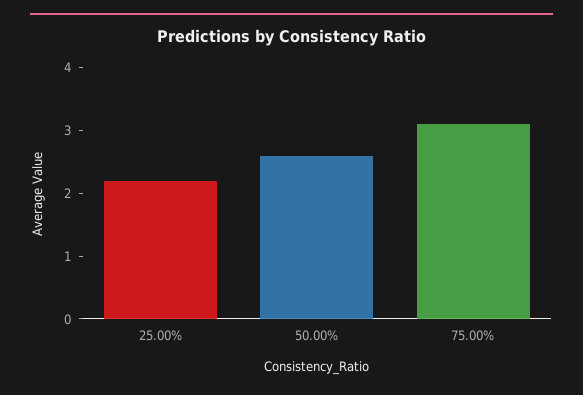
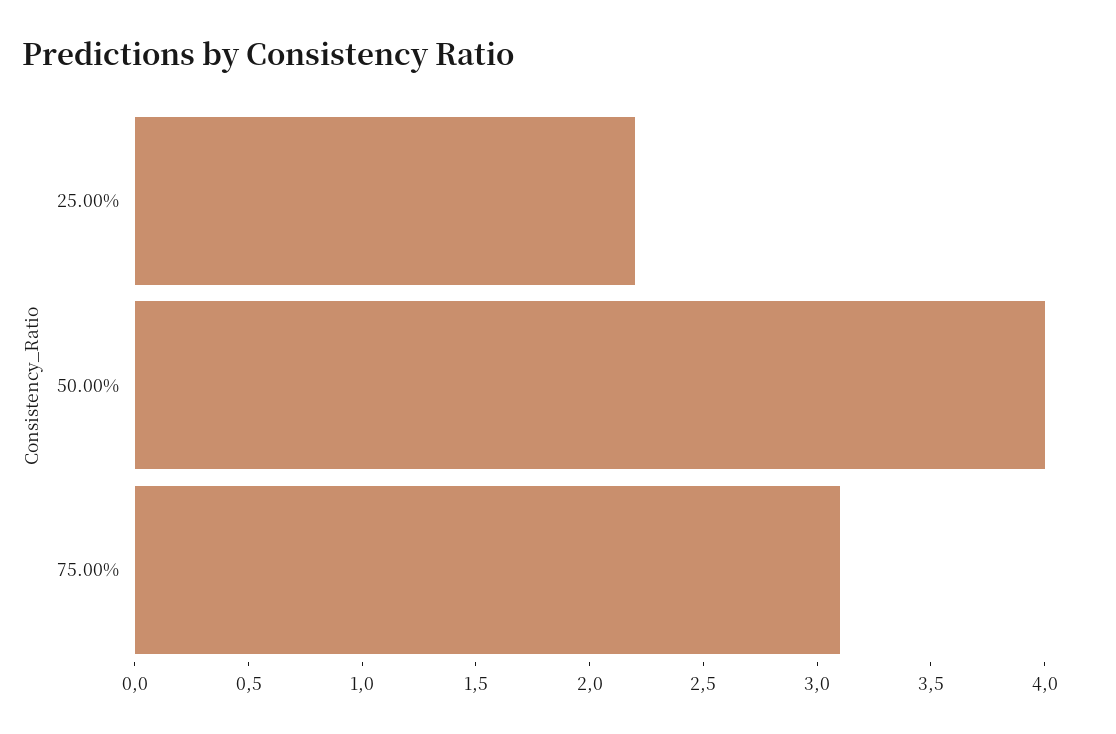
50.00%: 2.5 -> 4

